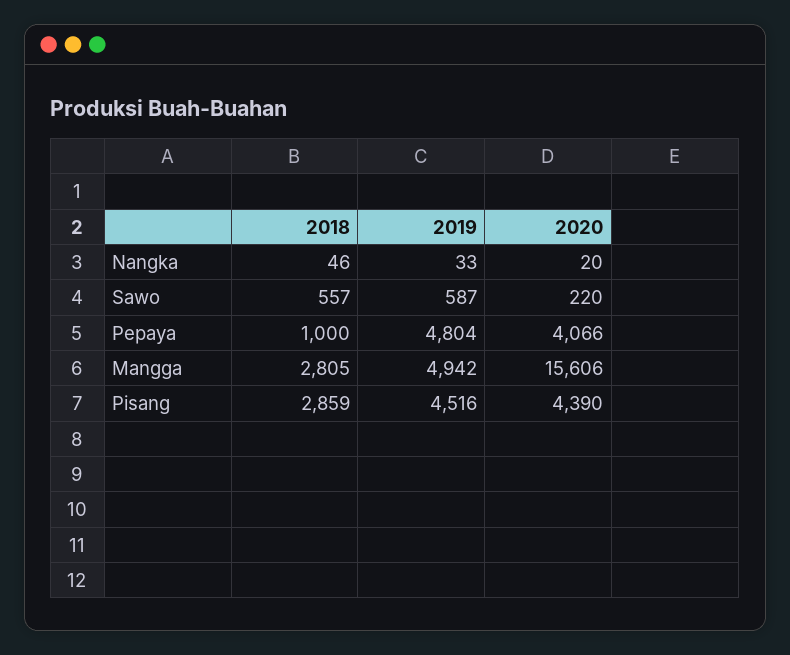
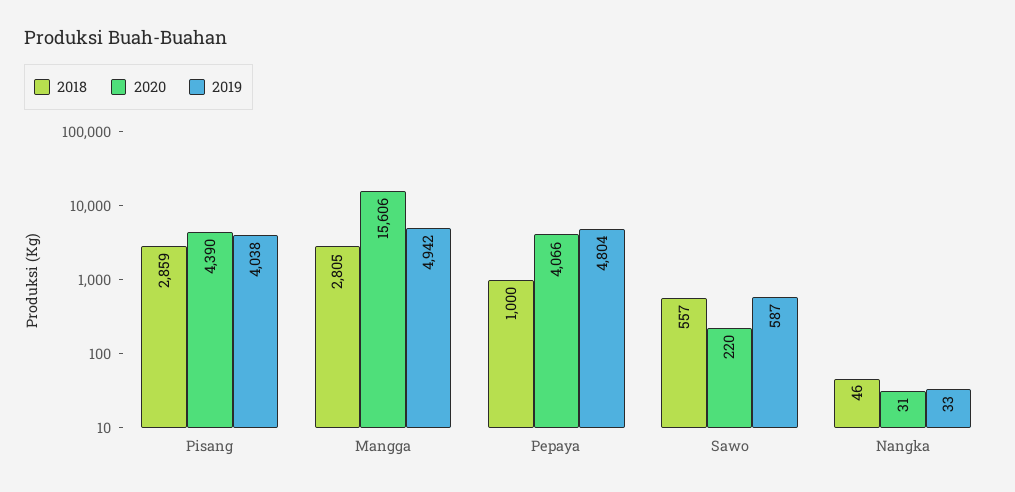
2020, Nangka: 20 -> 31
2019, Pisang: 4516 -> 4038

